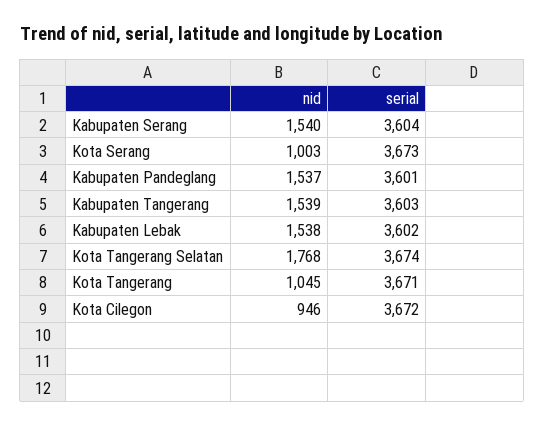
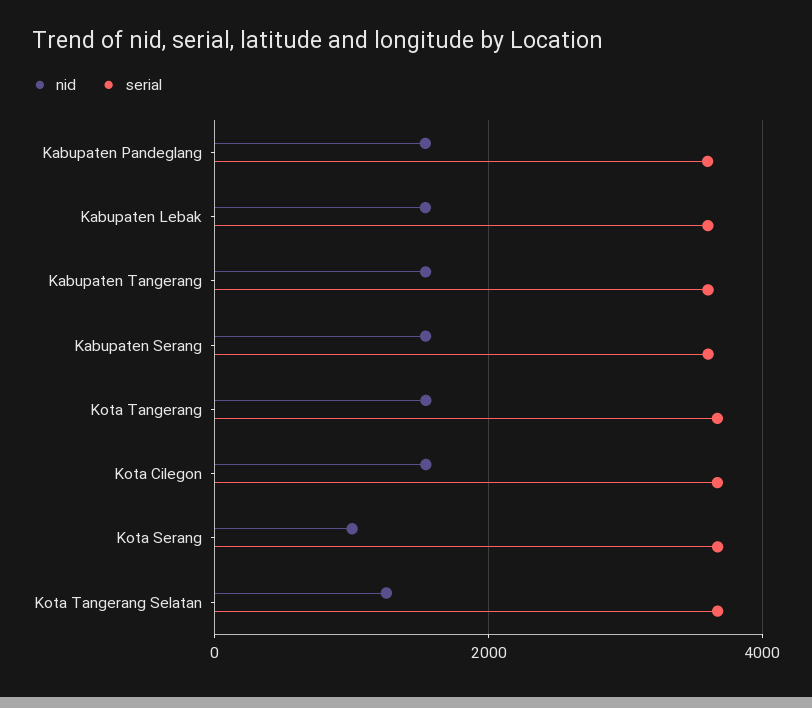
nid, Kota Tangerang Selatan: 1768 -> 1200
nid, Kota Tangerang: 1045 -> 1600
nid, Kota Cilegon: 946 -> 1600

